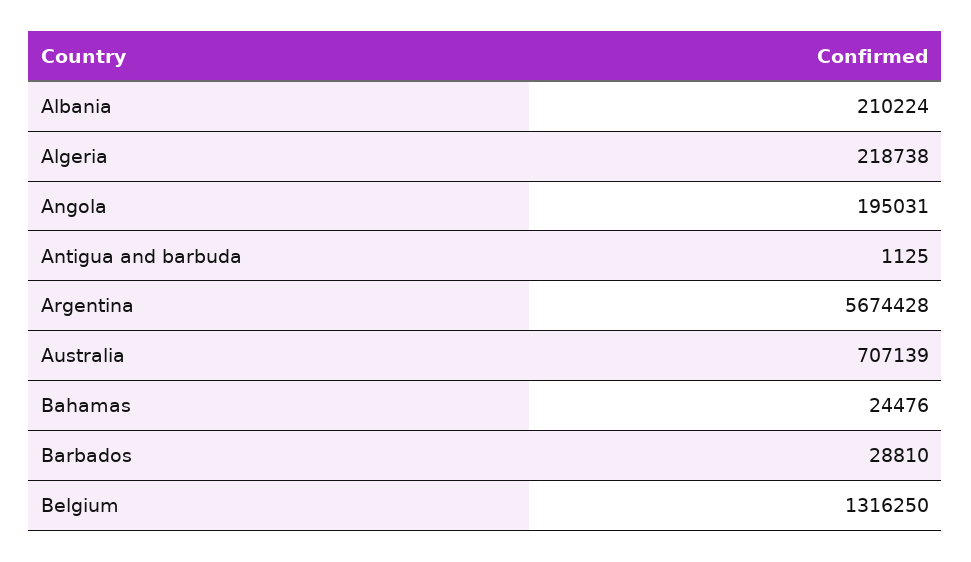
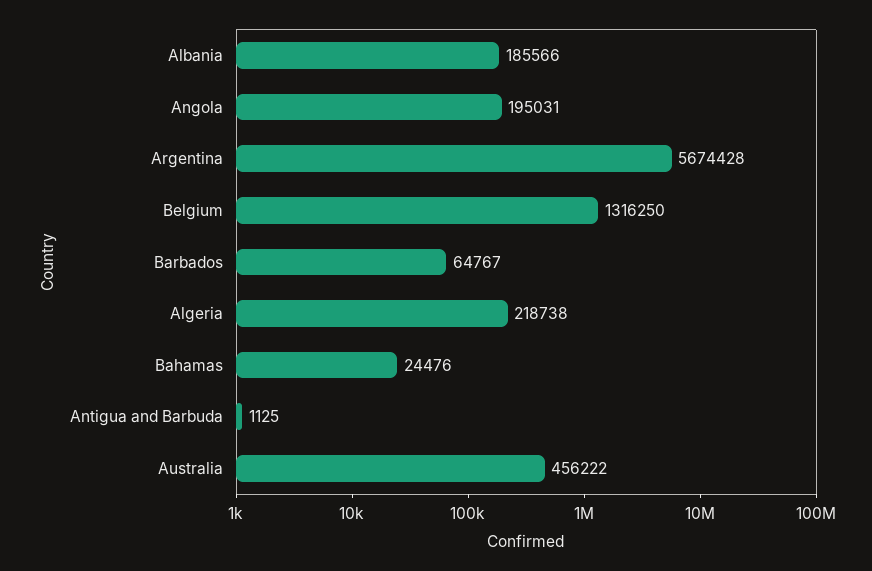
Albania: 210224 -> 185566
Australia: 707139 -> 456222
Barbados: 28810 -> 64767

